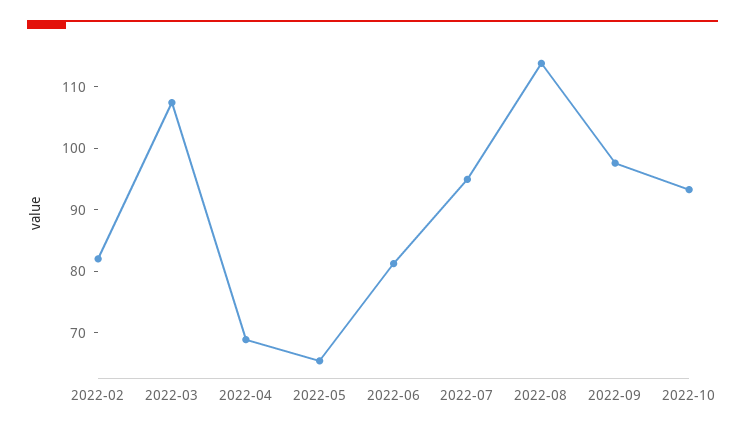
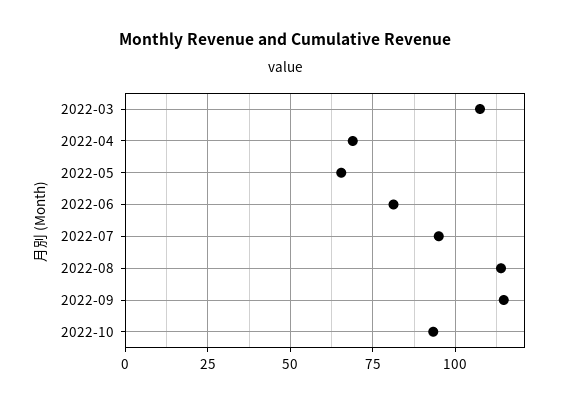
2022-02: 82 -> none
2022-09: 98 -> 115

